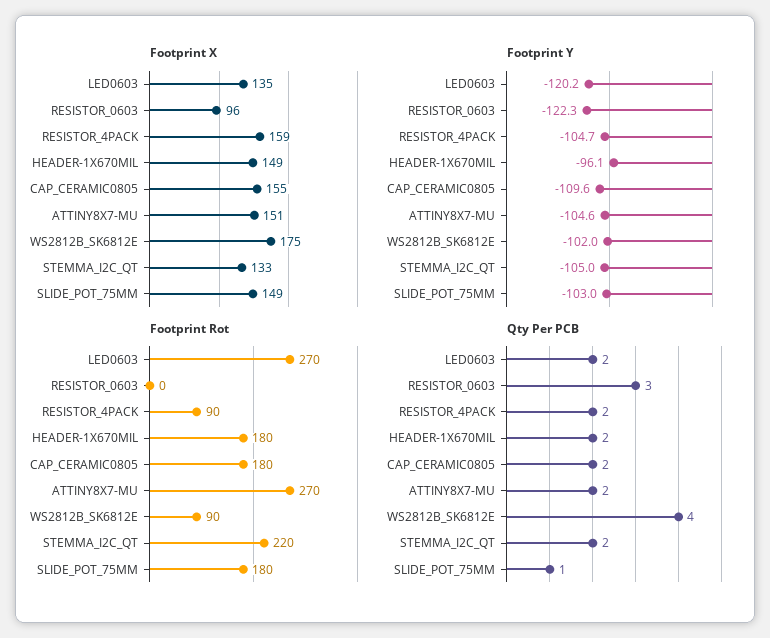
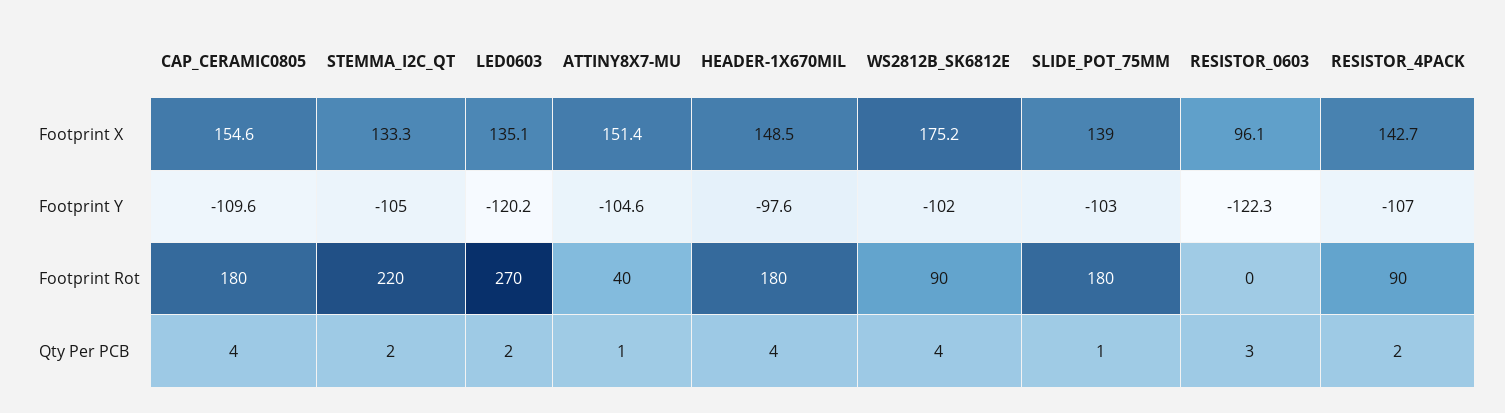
Footprint X, RESISTOR_4PACK: 159 -> 142.7
Footprint X, SLIDE_POT_75MM: 149 -> 139
Footprint Y, RESISTOR_4PACK: -104.7 -> -107
Footprint Y, HEADER-1X670MIL: -96.1 -> -97.6
Footprint Rot, ATTINY8X7-MU: 270 -> 40
Qty Per PCB, HEADER-1X670MIL: 2 -> 4
Qty Per PCB, CAP_CERAMIC0805: 2 -> 4
Qty Per PCB, ATTINY8X7-MU: 2 -> 1

